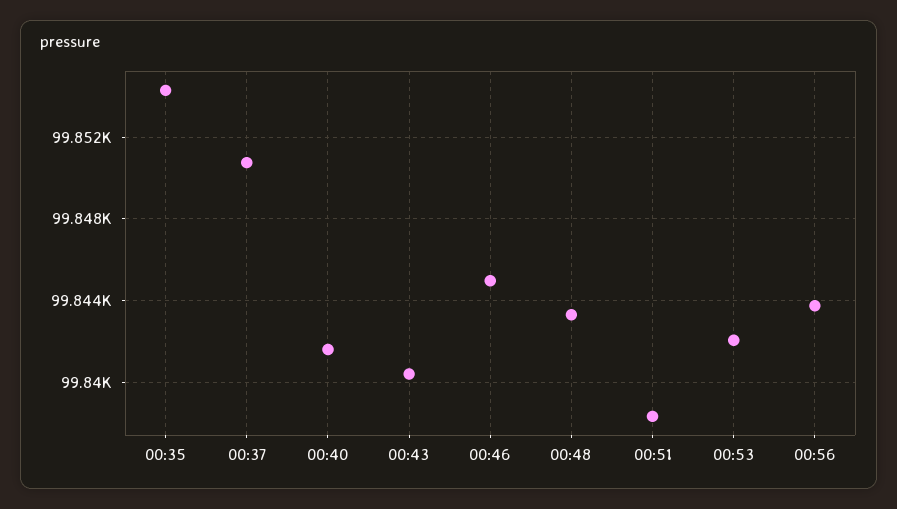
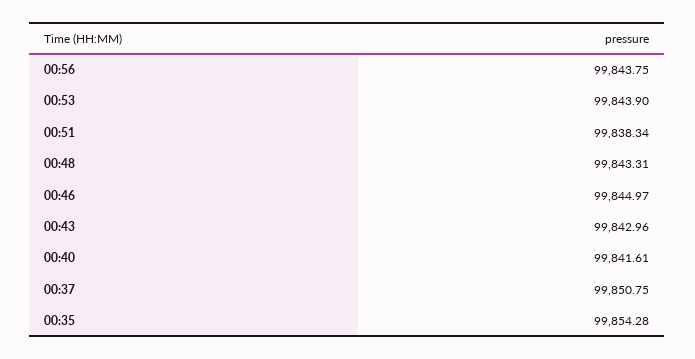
00:43: 99840.5 -> 99842.96
00:53: 99842 -> 99843.9

